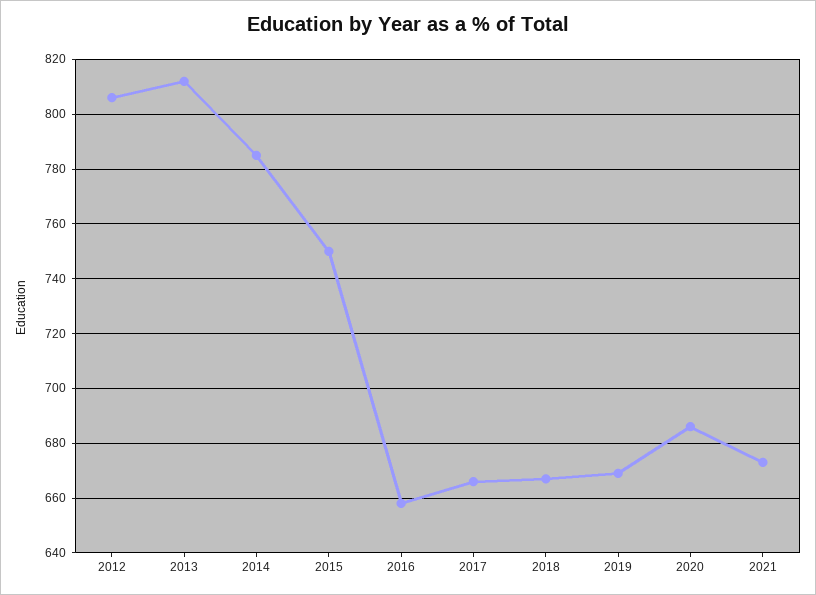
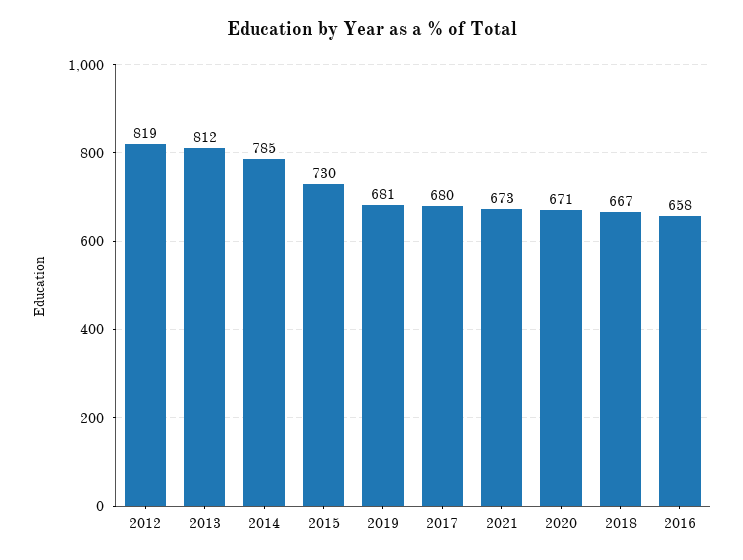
2012: 805 -> 819
2015: 750 -> 730
2017: 665 -> 680
2019: 670 -> 681
2020: 685 -> 671

